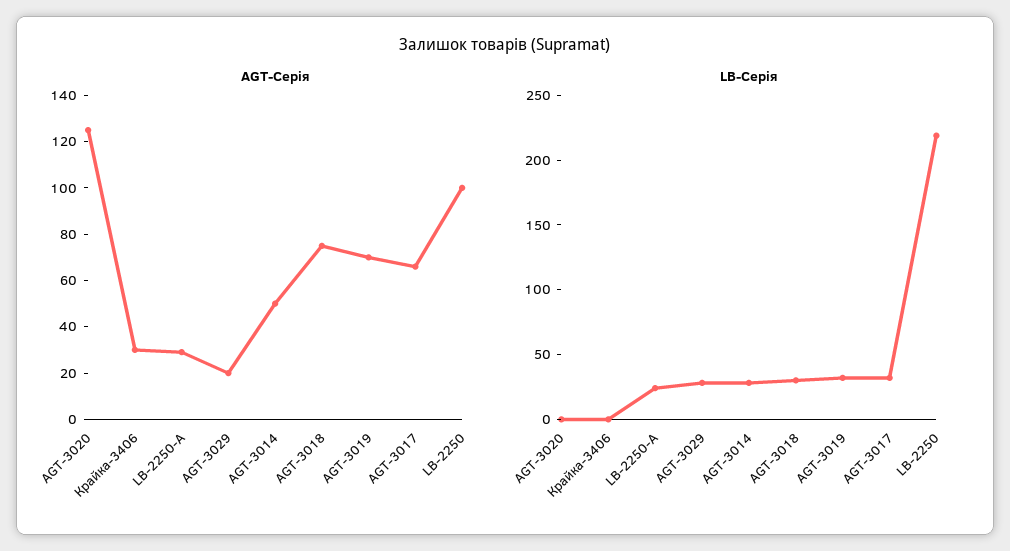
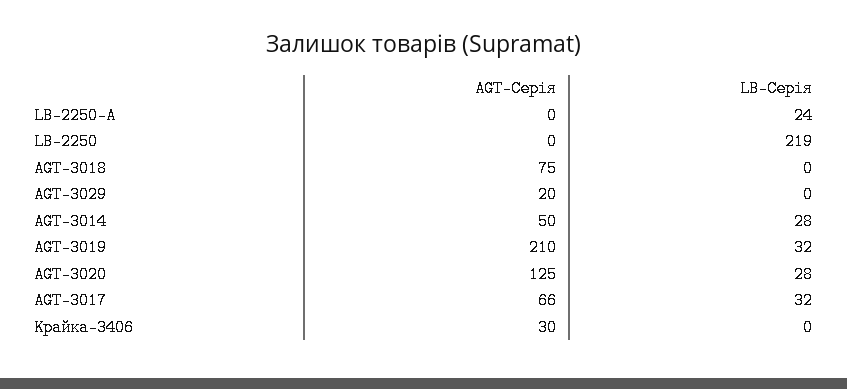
AGT-Серія, LB-2250-А: 30 -> 0
AGT-Серія, AGT-3019: 70 -> 210
AGT-Серія, LB-2250: 100 -> 0
LB-Серія, AGT-3020: 0 -> 28
LB-Серія, AGT-3029: 30 -> 0
LB-Серія, AGT-3018: 30 -> 0

